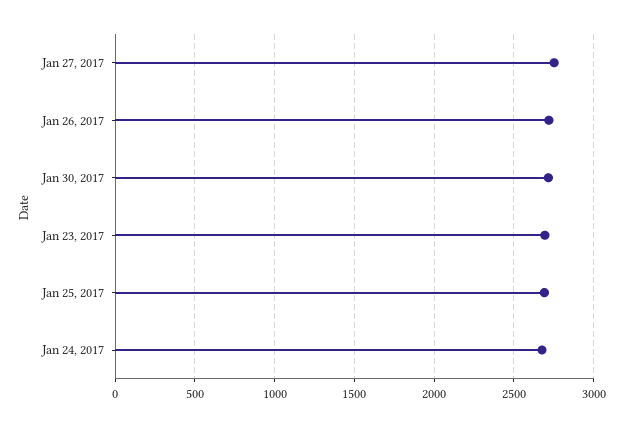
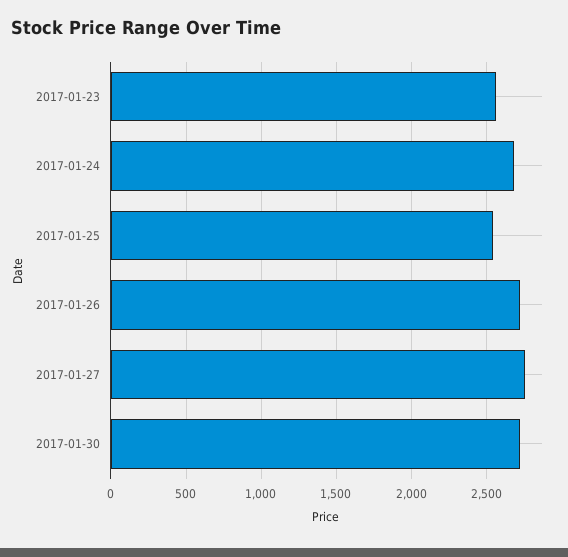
Jan 23, 2017: 2700 -> 2550
Jan 25, 2017: 2700 -> 2550

